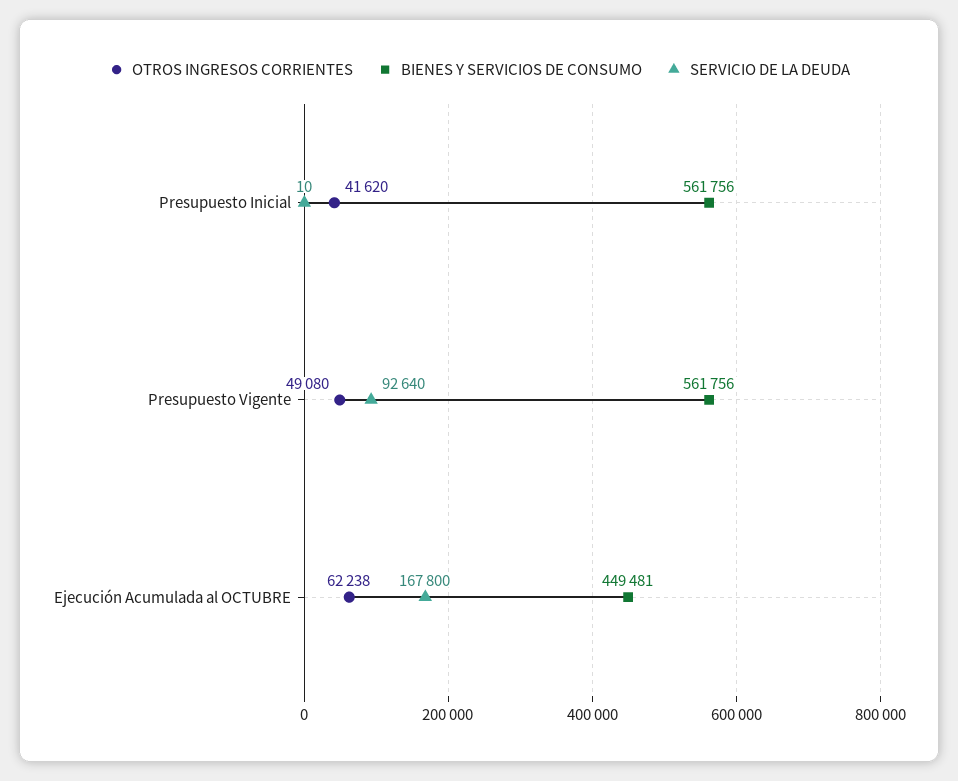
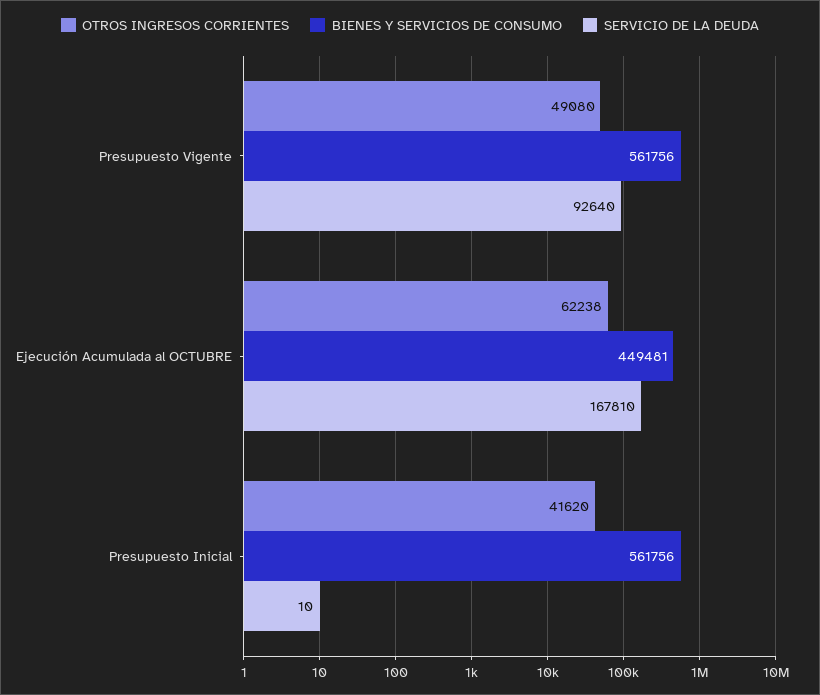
SERVICIO DE LA DEUDA, Ejecución Acumulada al OCTUBRE: 167800 -> 167810

